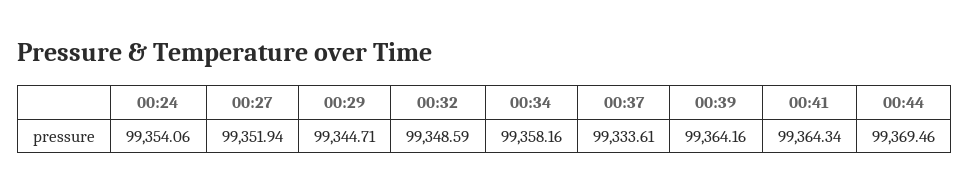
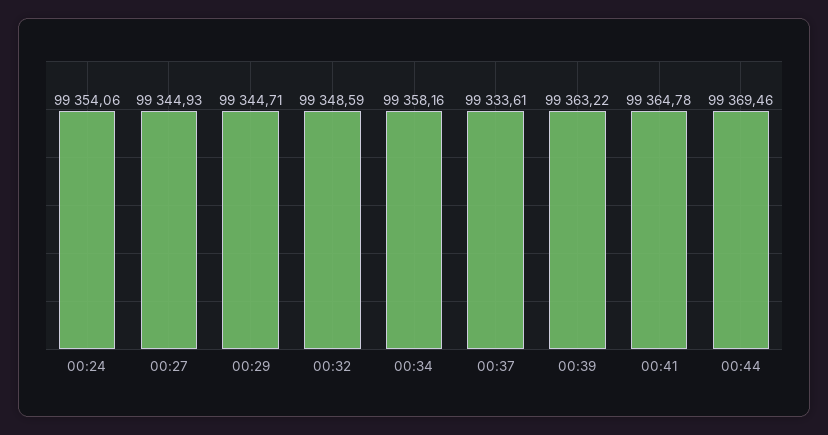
00:27: 99351.94 -> 99344.93
00:39: 99364.16 -> 99363.22
00:41: 99364.34 -> 99364.78

